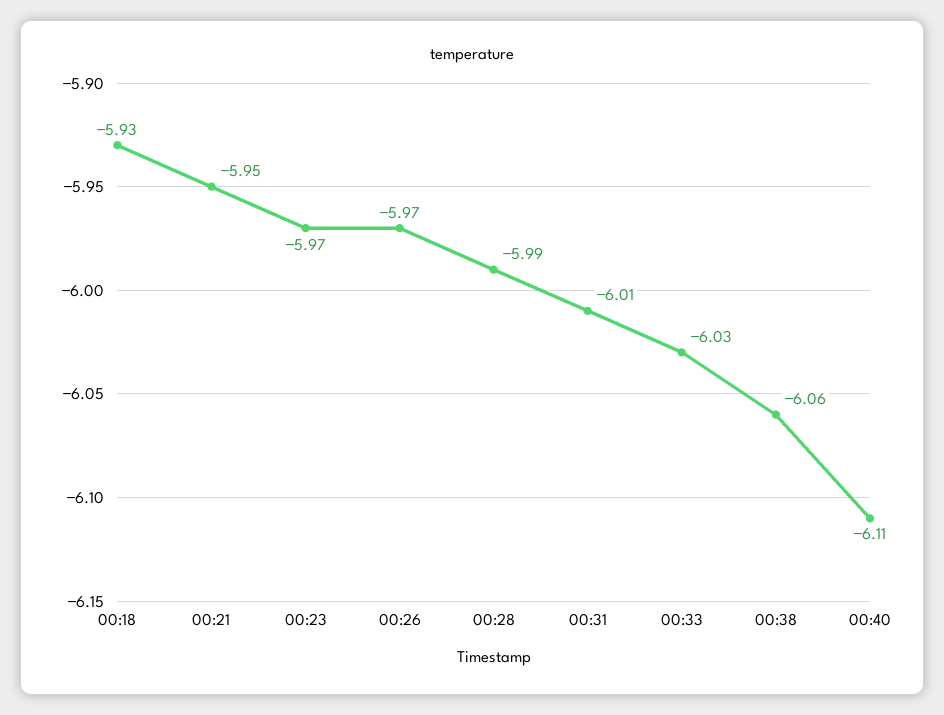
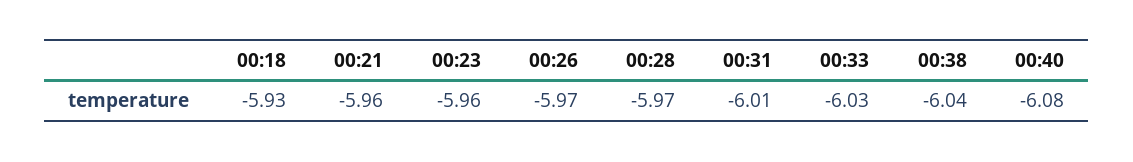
00:21: -5.95 -> -5.96
00:23: -5.97 -> -5.96
00:28: -5.99 -> -5.97
00:38: -6.06 -> -6.04
00:40: -6.11 -> -6.08

